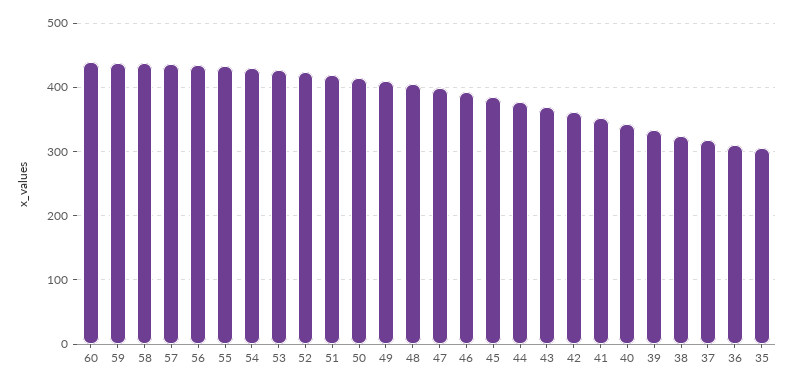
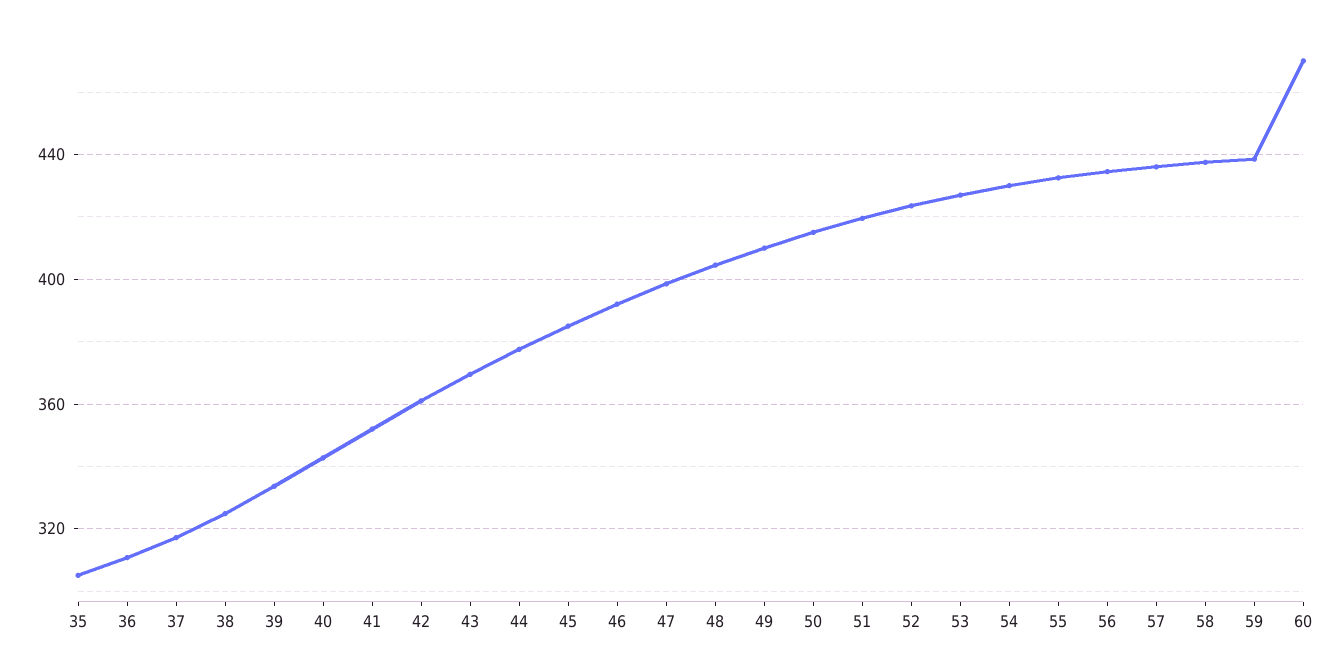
60: 440 -> 470

